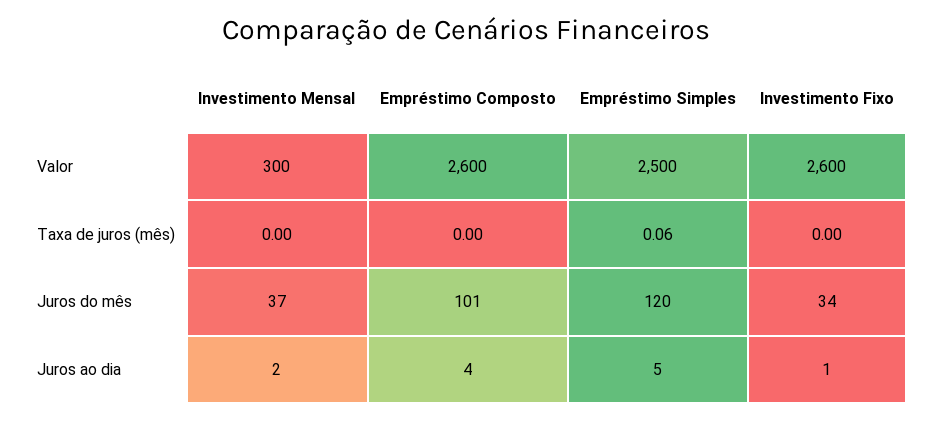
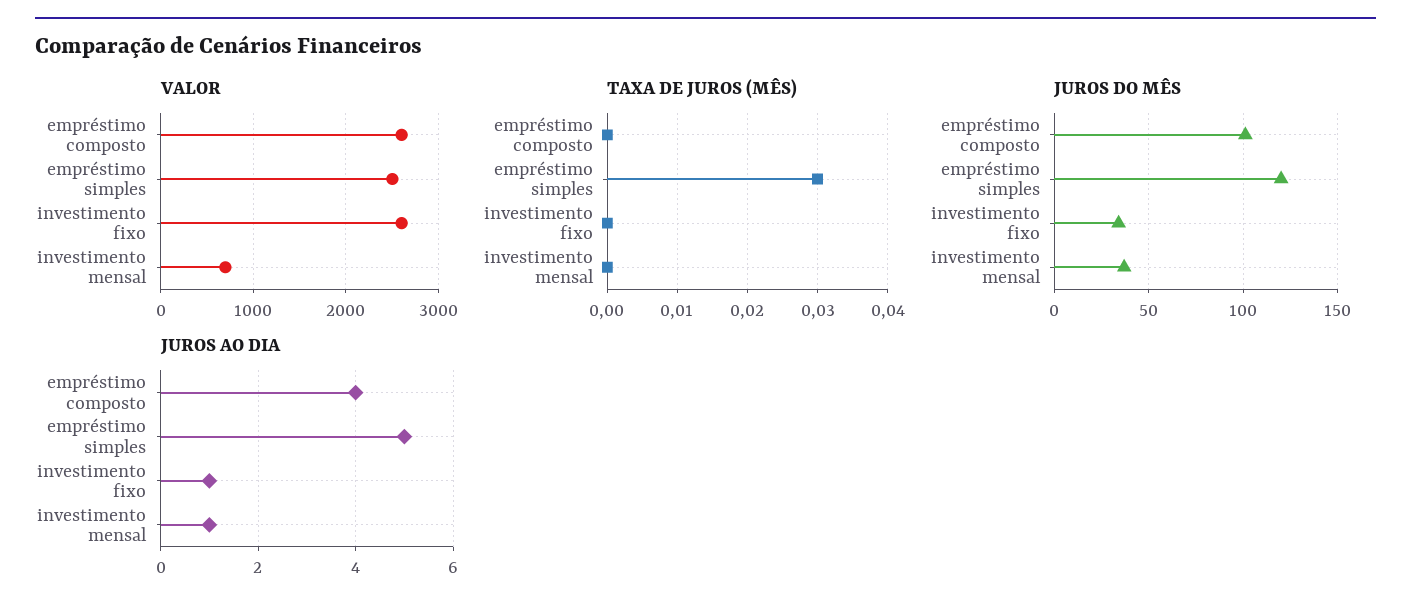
Valor, Investimento Mensal: 300 -> 700
Taxa de juros (mês), Empréstimo Simples: 0.06 -> 0.03
Juros ao dia, Investimento Mensal: 2 -> 1

